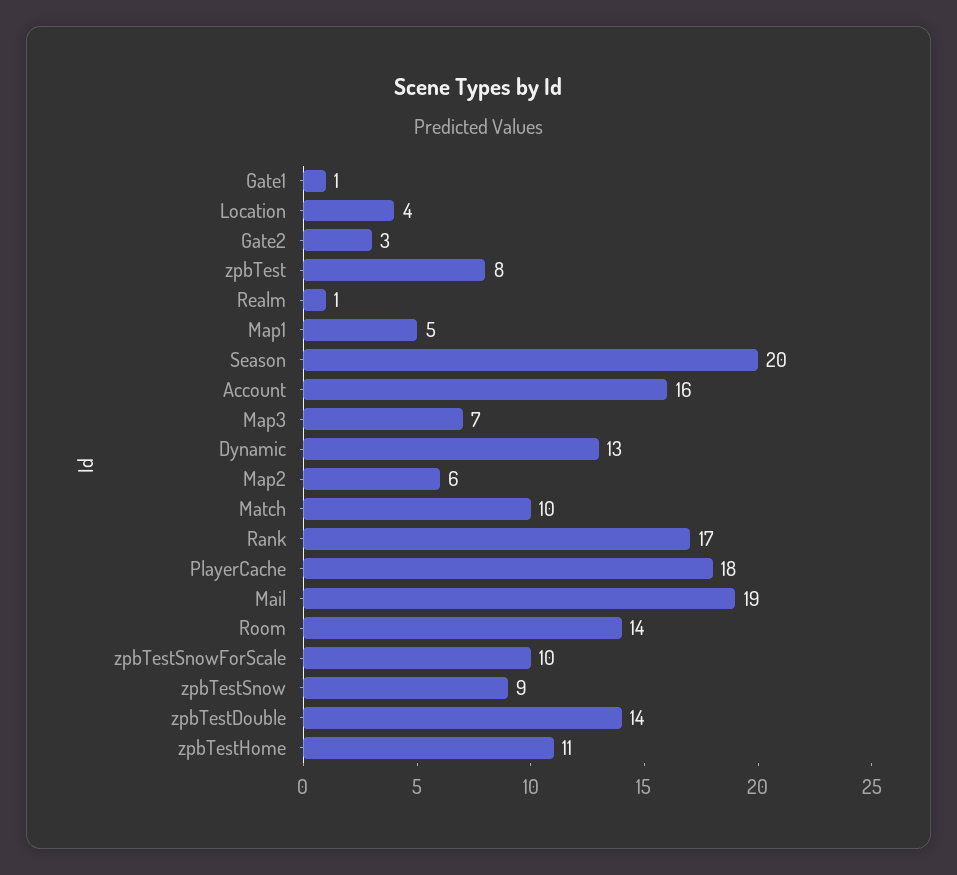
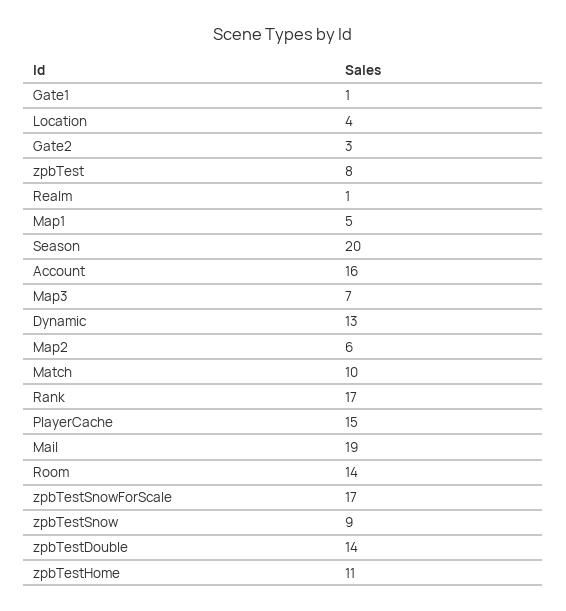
PlayerCache: 18 -> 15
zpbTestSnowForScale: 10 -> 17

